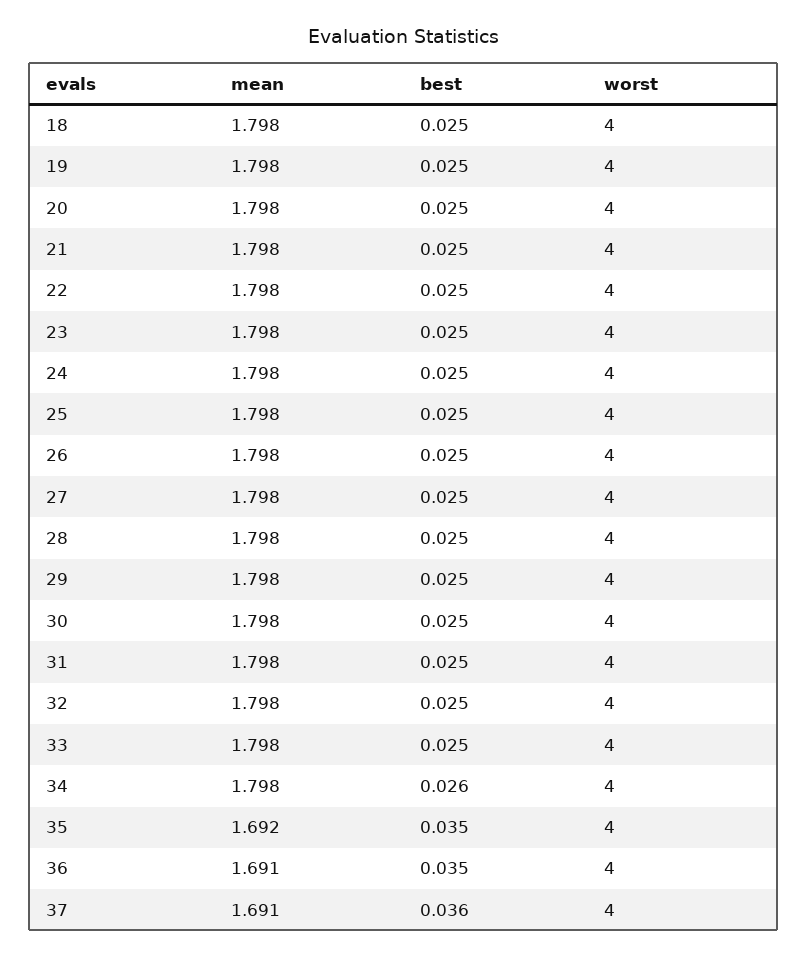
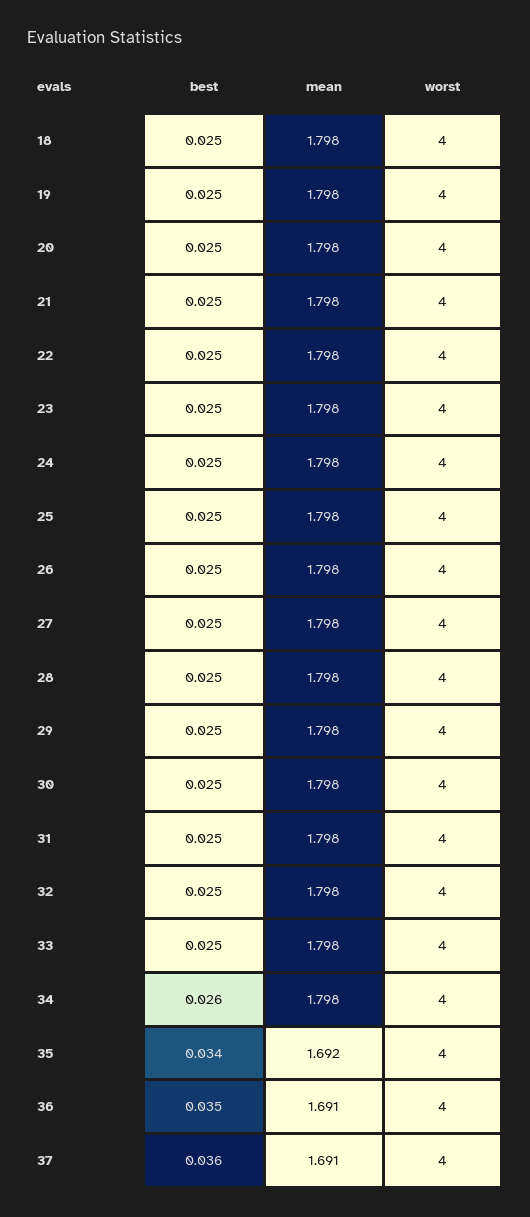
best, 35: 0.035 -> 0.034

